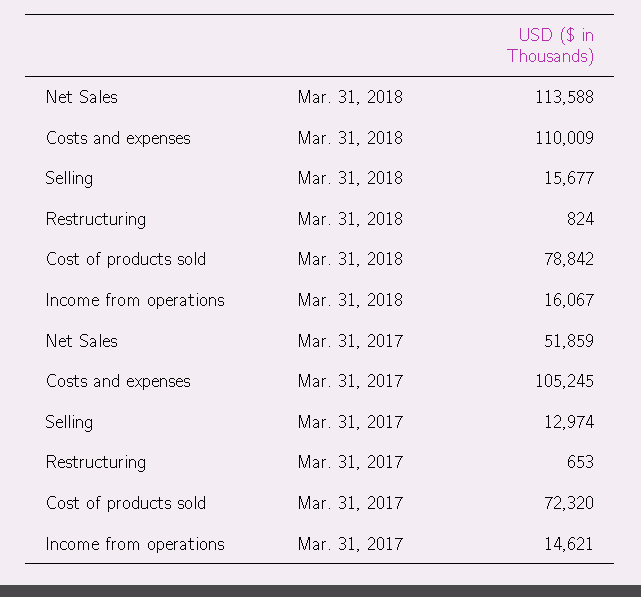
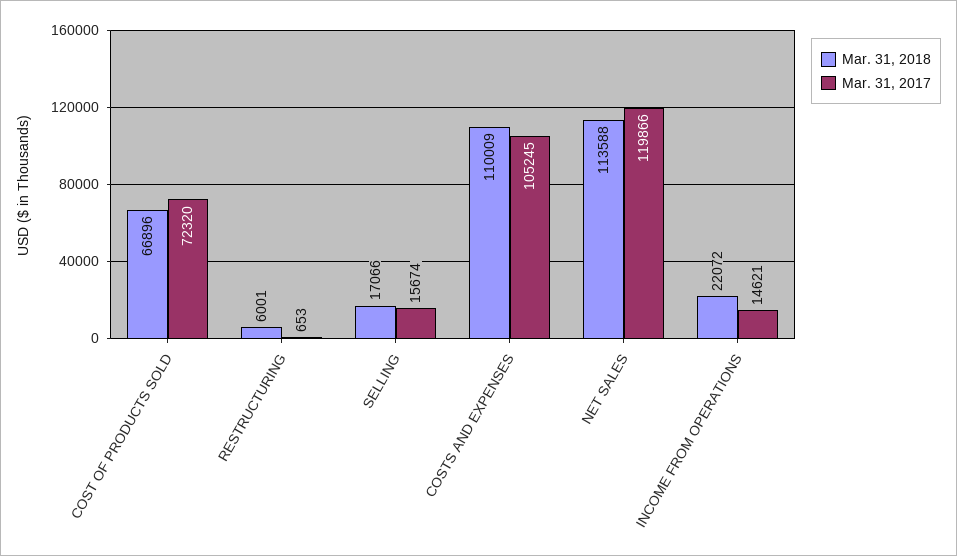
Mar. 31, 2018, Selling: 15677 -> 17066
Mar. 31, 2018, Restructuring: 824 -> 6001
Mar. 31, 2018, Cost of products sold: 78842 -> 66896
Mar. 31, 2018, Income from operations: 16067 -> 22072
Mar. 31, 2017, Net Sales: 51859 -> 119866
Mar. 31, 2017, Selling: 12974 -> 15674

